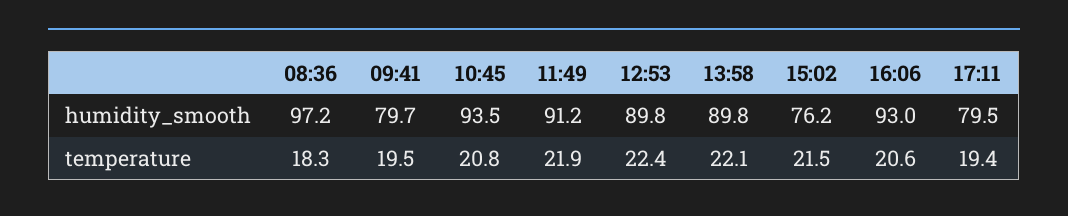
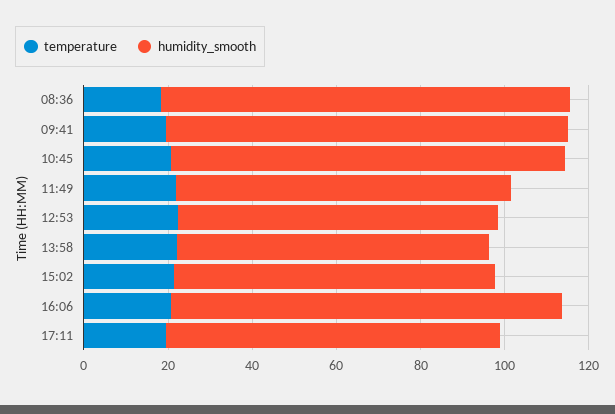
humidity_smooth, 09:41: 79.7 -> 95
humidity_smooth, 11:49: 91.2 -> 80
humidity_smooth, 12:53: 89.8 -> 75
humidity_smooth, 13:58: 89.8 -> 75

